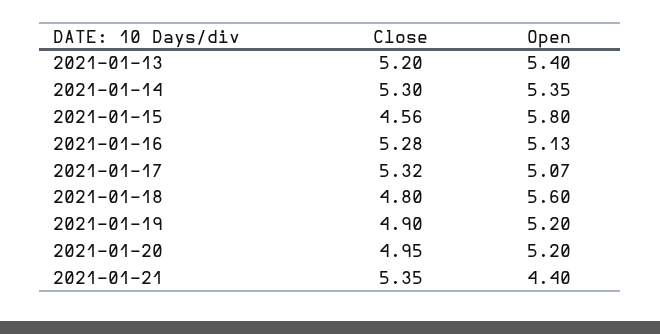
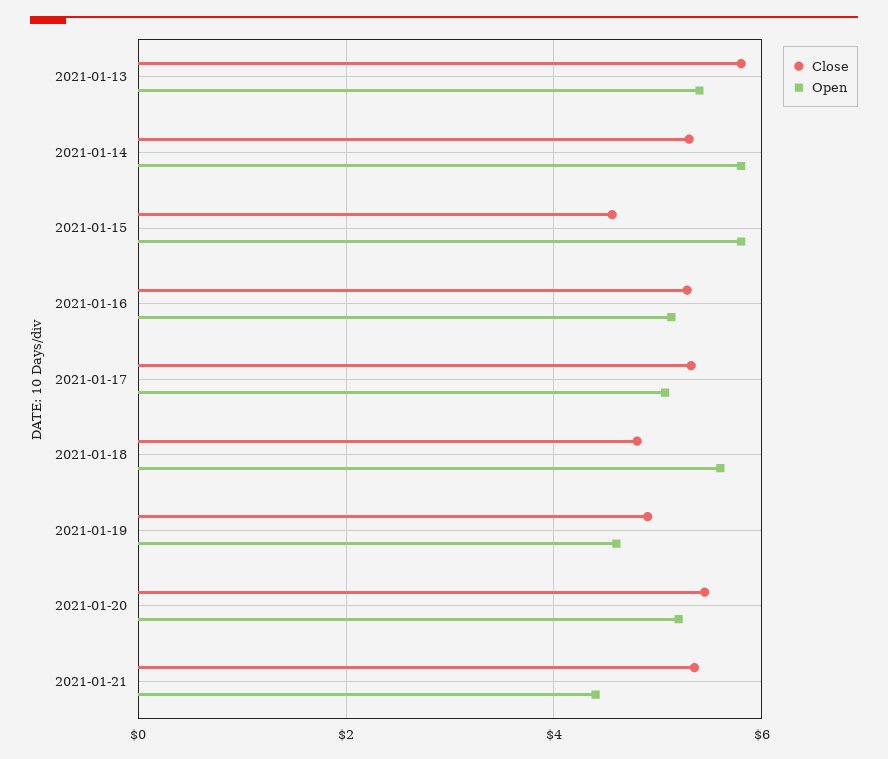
Close, 2021-01-13: 5.2 -> 5.8
Open, 2021-01-14: 5.35 -> 5.8
Open, 2021-01-19: 5.2 -> 4.6
Close, 2021-01-20: 4.95 -> 5.4

